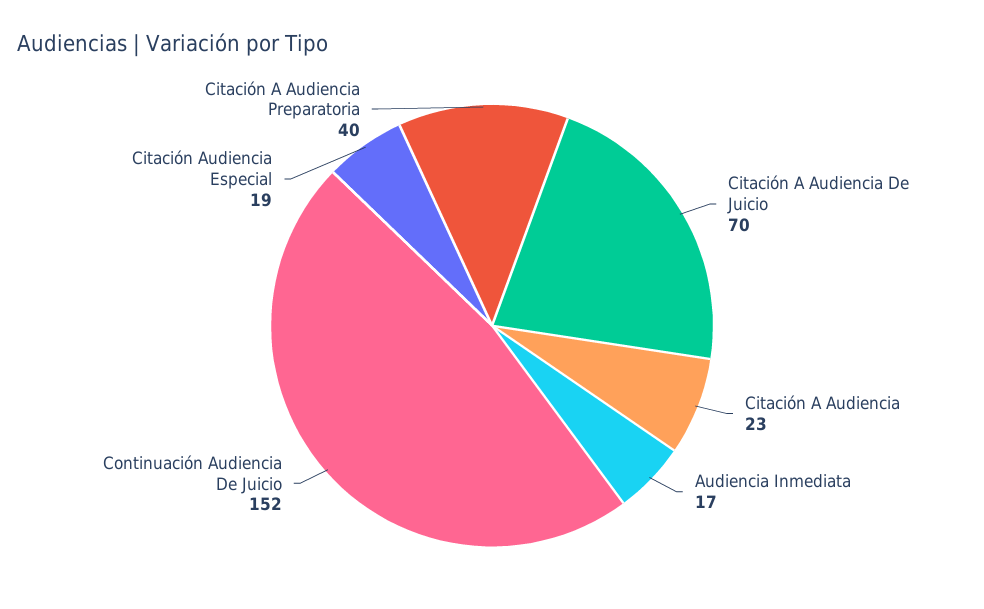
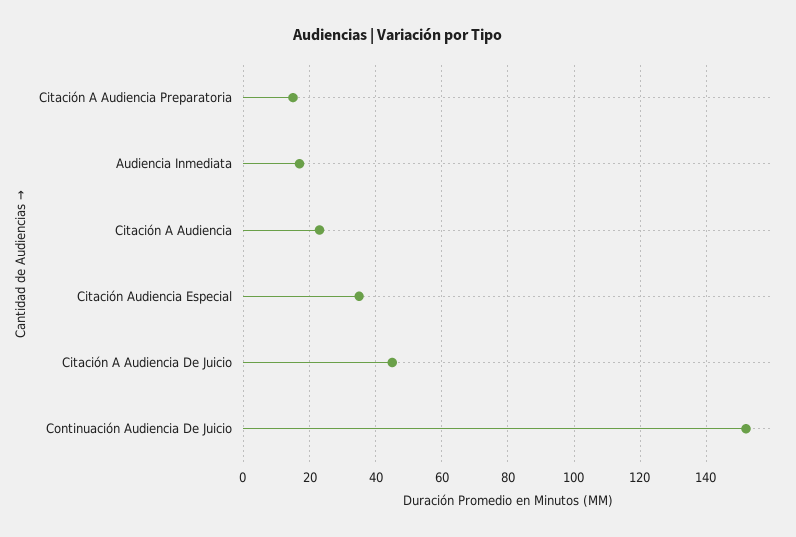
Citación A Audiencia De Juicio: 70 -> 45
Citación Audiencia Especial: 19 -> 35
Citación A Audiencia Preparatoria: 40 -> 15

